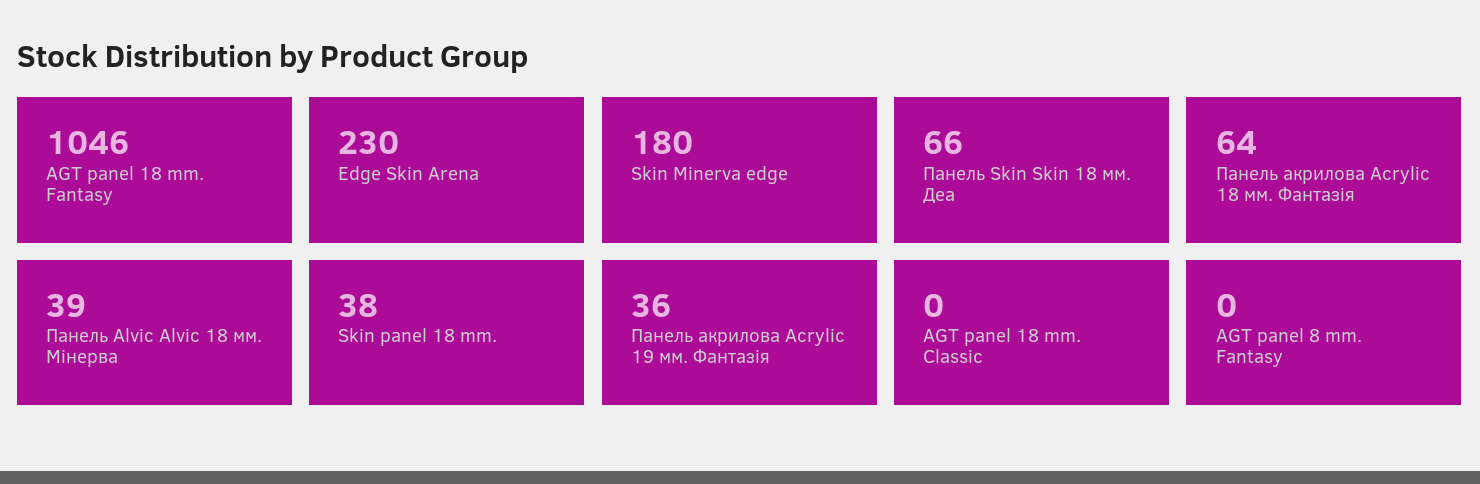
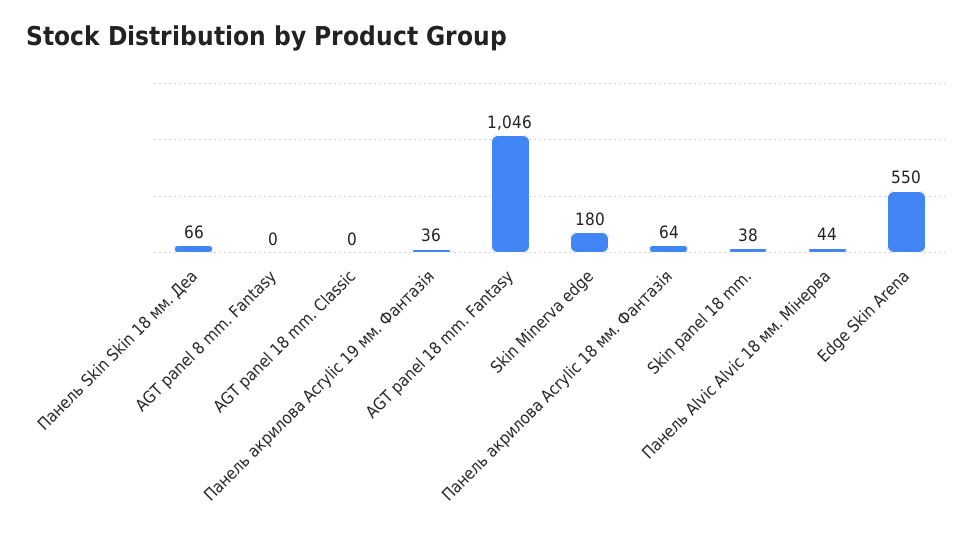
Edge Skin Arena: 230 -> 550
Панель Alvic Alvic 18 мм. Мінерва: 39 -> 44

